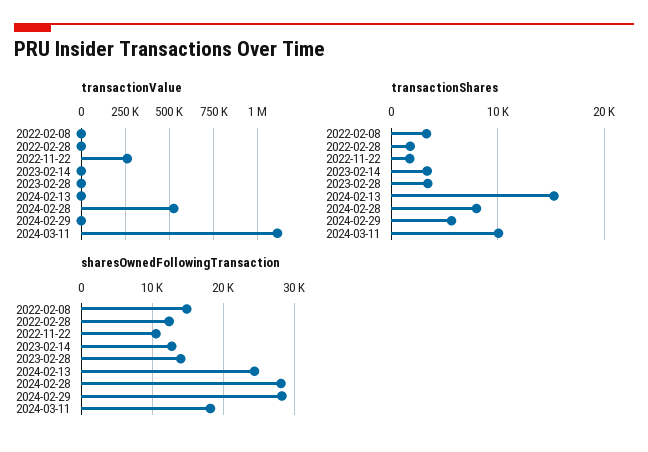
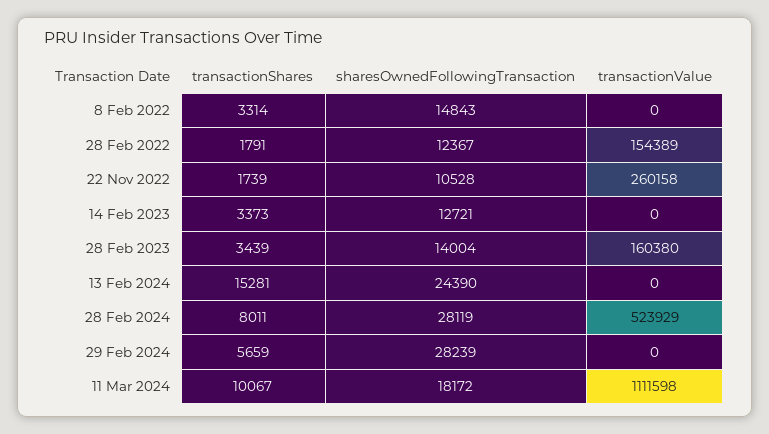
transactionValue, 2022-02-28: 0 -> 154389
transactionValue, 2023-02-28: 0 -> 160380

